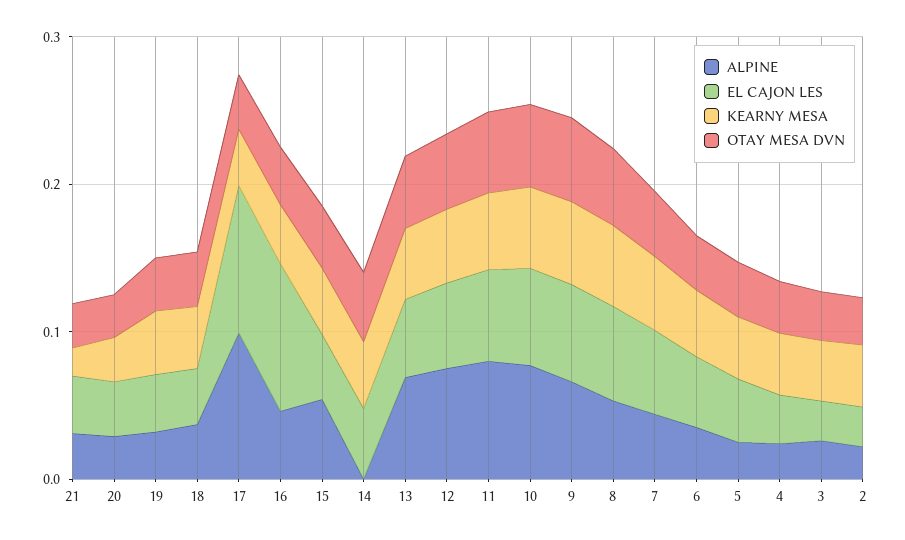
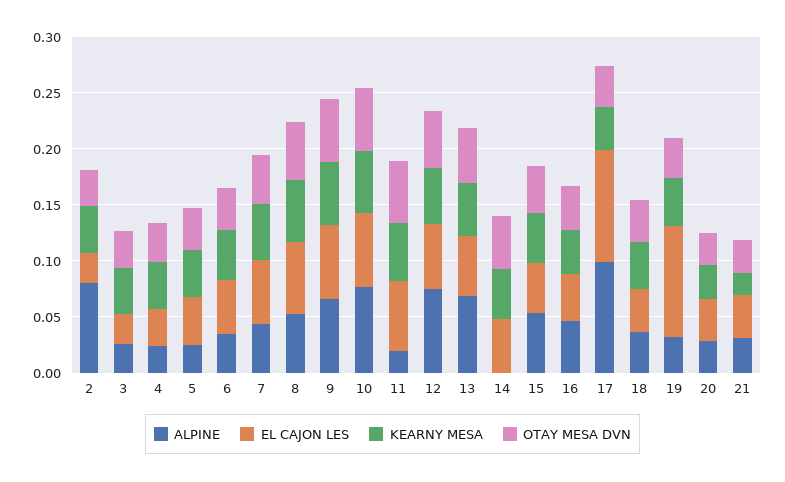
EL CAJON LES, 19: 0.04 -> 0.1
EL CAJON LES, 16: 0.1 -> 0.04
ALPINE, 11: 0.08 -> 0.02
ALPINE, 2: 0.02 -> 0.08

